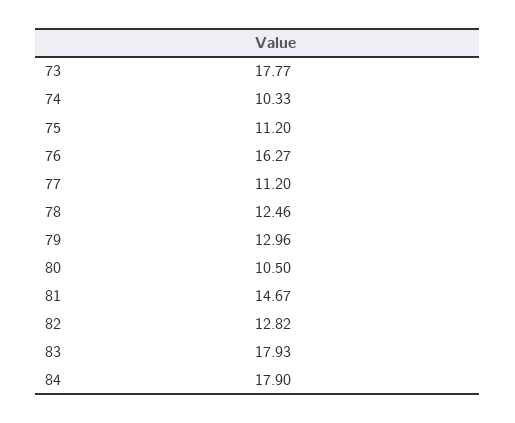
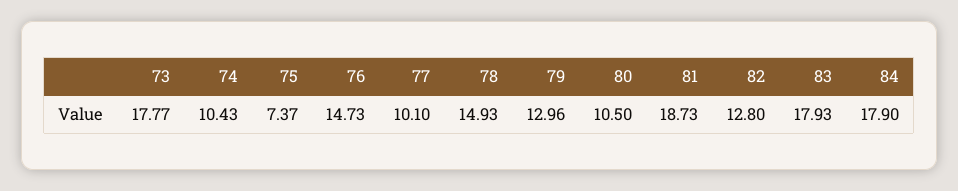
74: 10.33 -> 10.43
75: 11.2 -> 7.37
76: 16.27 -> 14.73
77: 11.2 -> 10.1
78: 12.46 -> 14.93
81: 14.67 -> 18.73
82: 12.82 -> 12.8

